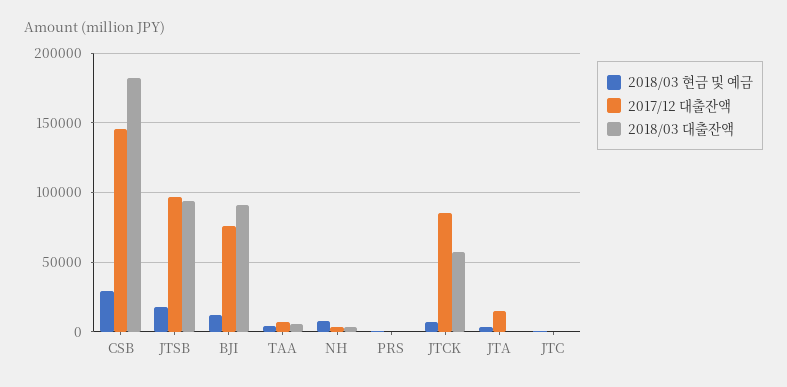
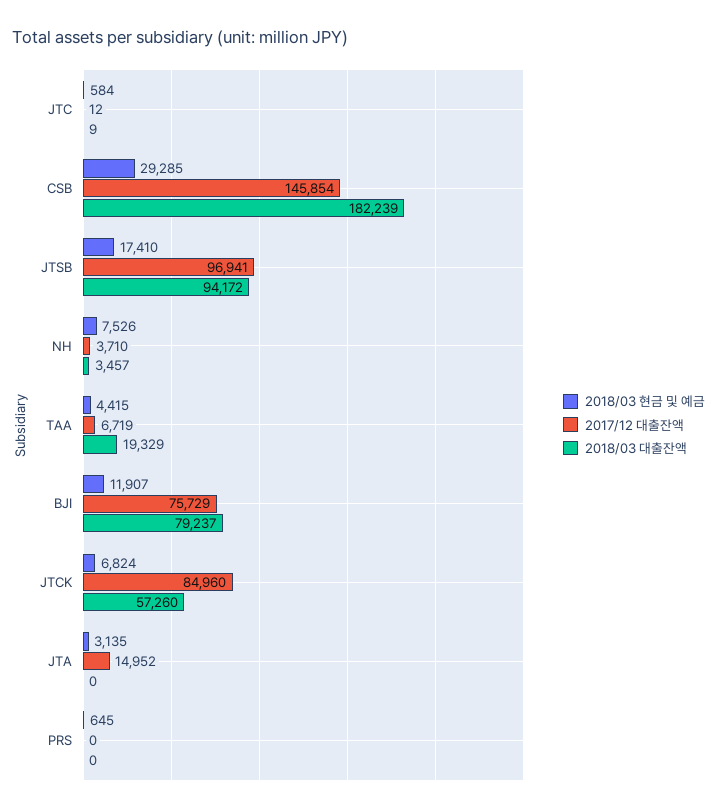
2018/03 대출잔액, BJI: 90000 -> 79237
2018/03 대출잔액, TAA: 5000 -> 19329

